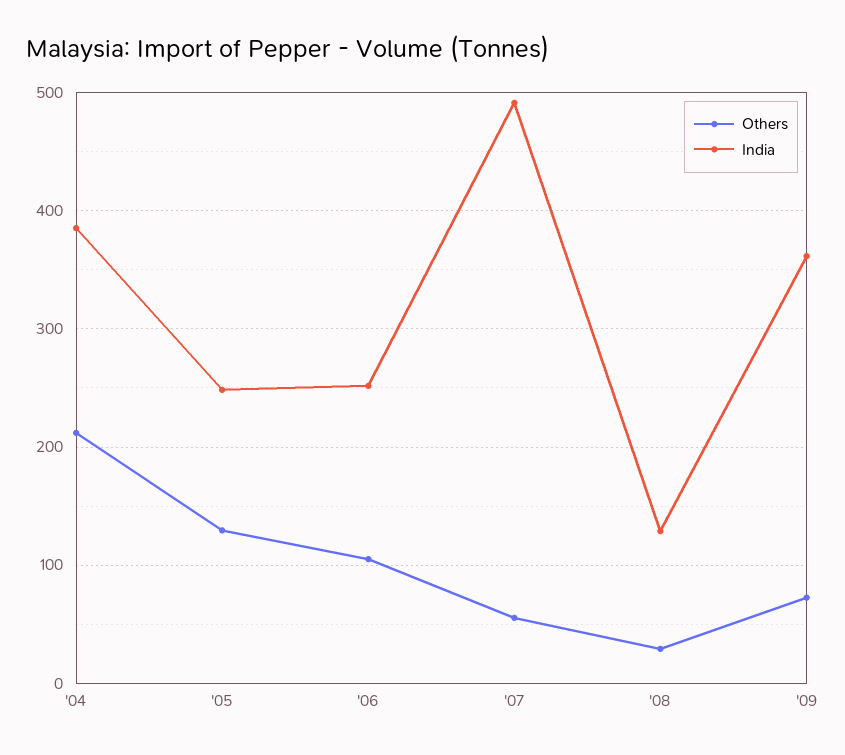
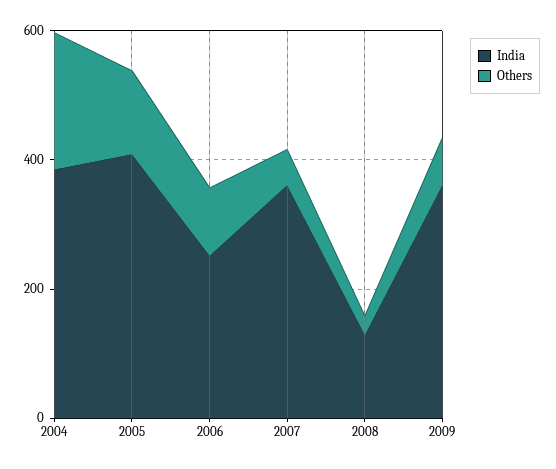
India, '05: 250 -> 400
India, '07: 490 -> 350

